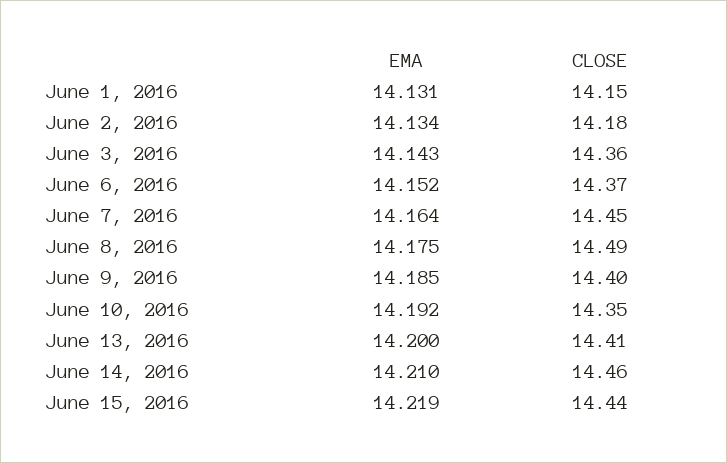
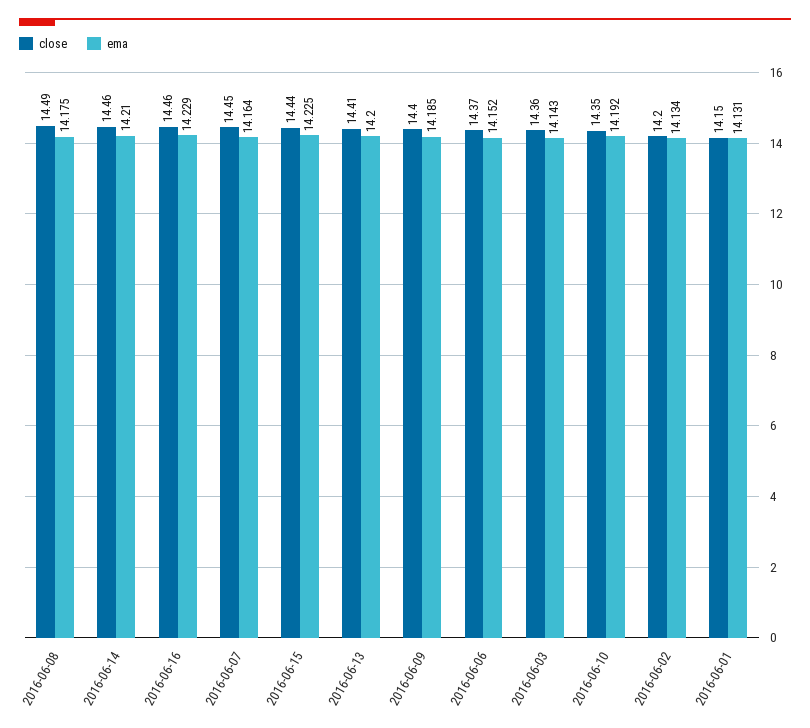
CLOSE, June 2, 2016: 14.18 -> 14.2
EMA, June 15, 2016: 14.219 -> 14.225
CLOSE, 2016-06-16: none -> 14.46
EMA, 2016-06-16: none -> 14.229

